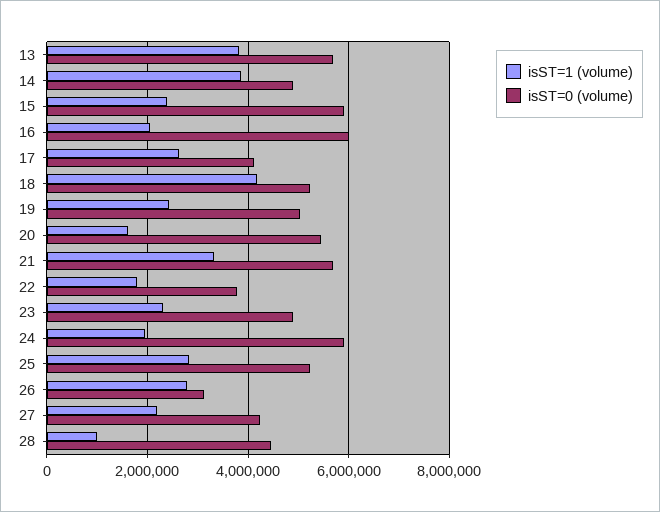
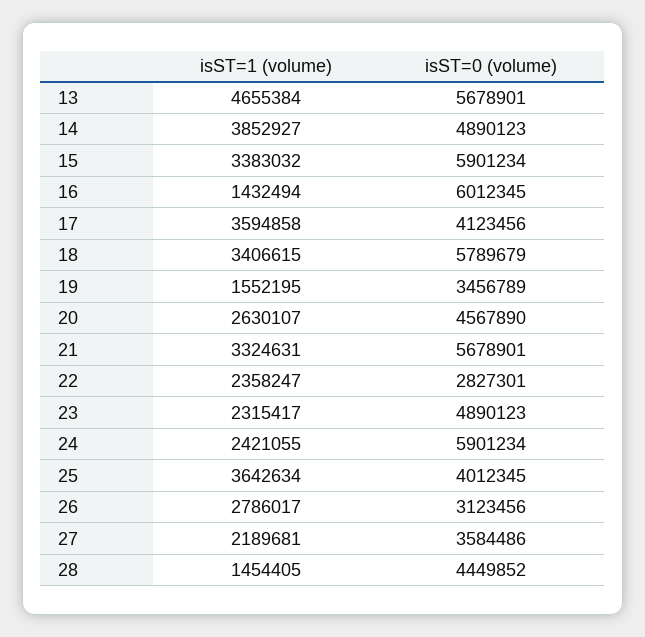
isST=1 (volume), 13: 3800000 -> 4655384
isST=1 (volume), 15: 2400000 -> 3383032
isST=1 (volume), 16: 2000000 -> 1432494
isST=1 (volume), 17: 2600000 -> 3594858
isST=1 (volume), 18: 4200000 -> 3406615
isST=0 (volume), 18: 5200000 -> 5789679
isST=1 (volume), 19: 2400000 -> 1552195
isST=0 (volume), 19: 5000000 -> 3456789
isST=1 (volume), 20: 1600000 -> 2630107
isST=0 (volume), 20: 5400000 -> 4567890
isST=1 (volume), 22: 1800000 -> 2358247
isST=0 (volume), 22: 3800000 -> 2827301
isST=1 (volume), 24: 2000000 -> 2421055
isST=1 (volume), 25: 2800000 -> 3642634
isST=0 (volume), 25: 5200000 -> 4012345
isST=0 (volume), 27: 4200000 -> 3584486
isST=1 (volume), 28: 1000000 -> 1454405

